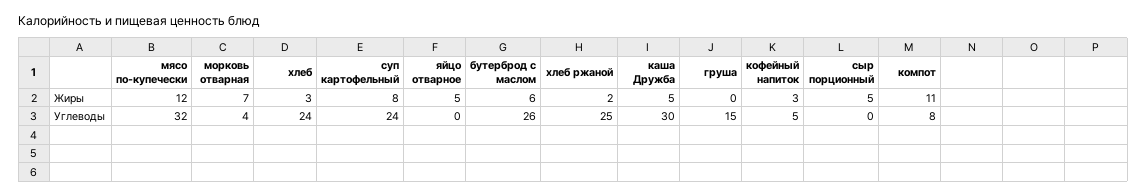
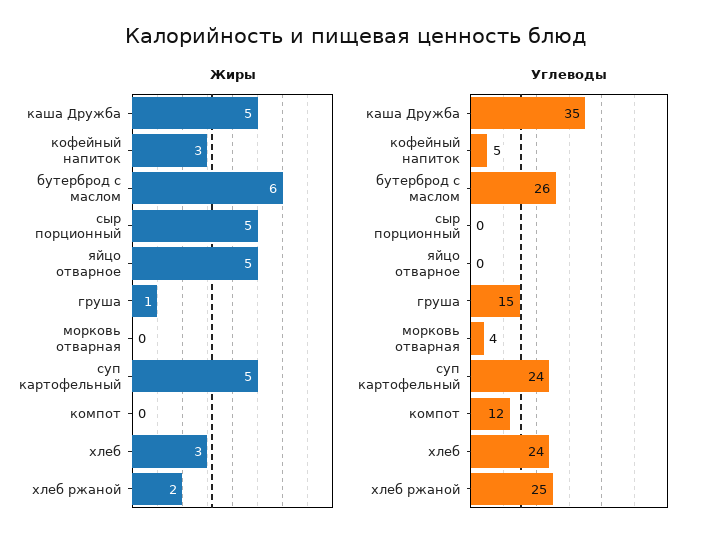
Жиры, мясо по-купечески: 12 -> none
Жиры, морковь отварная: 7 -> 0
Жиры, суп картофельный: 8 -> 5
Жиры, груша: 0 -> 1
Жиры, компот: 11 -> 0
Углеводы, мясо по-купечески: 32 -> none
Углеводы, каша Дружба: 30 -> 35
Углеводы, компот: 8 -> 12

